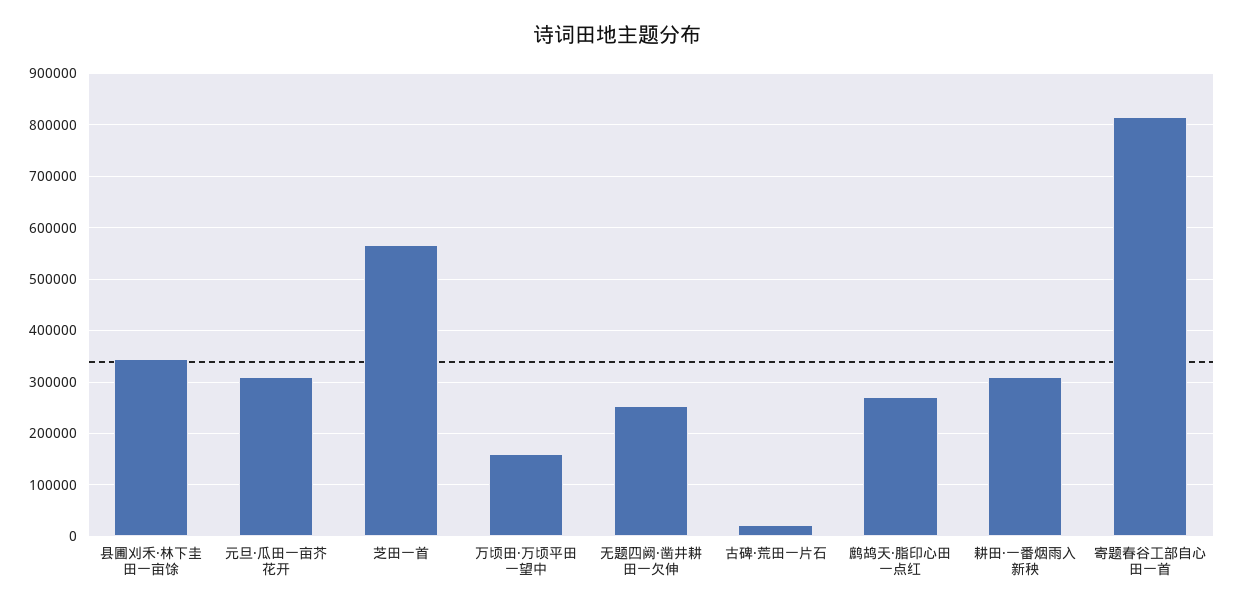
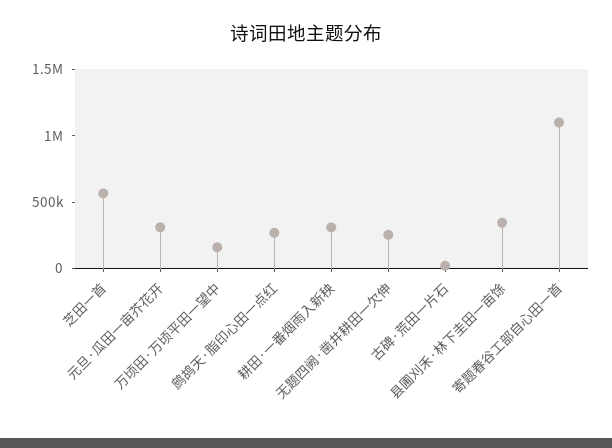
寄题春谷工部自心田一首: 820000 -> 1100000

